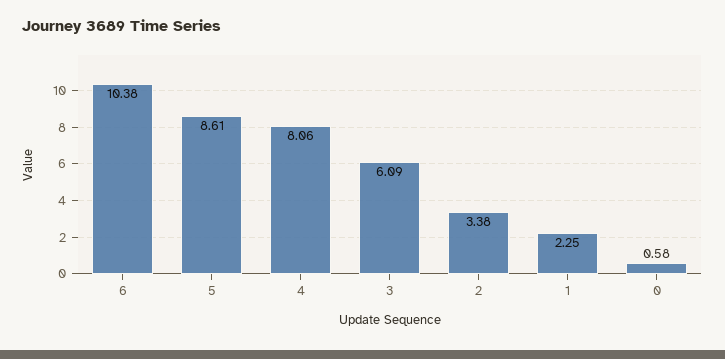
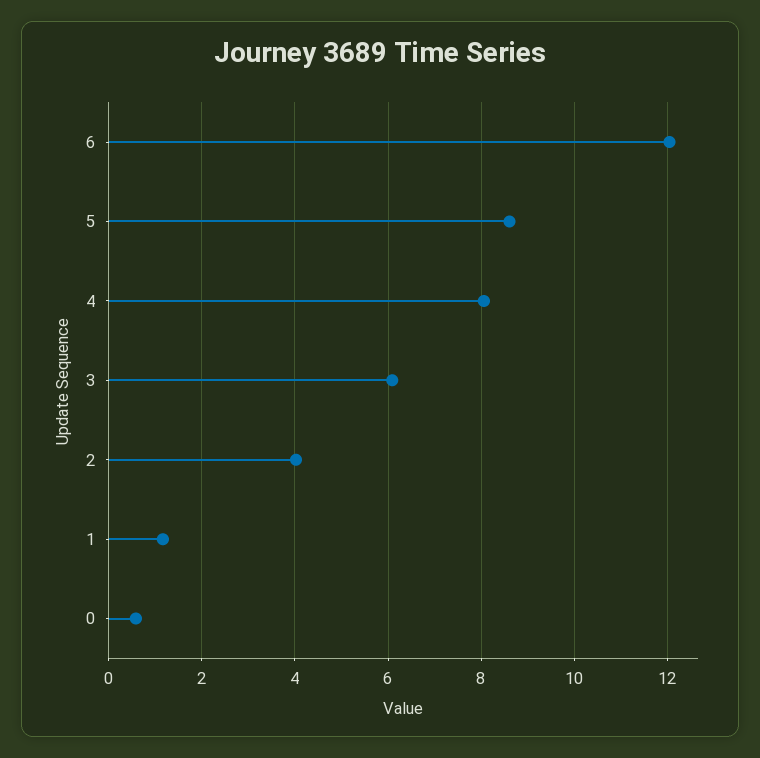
6: 10.38 -> 12
2: 3.38 -> 4
1: 2.25 -> 1.2

